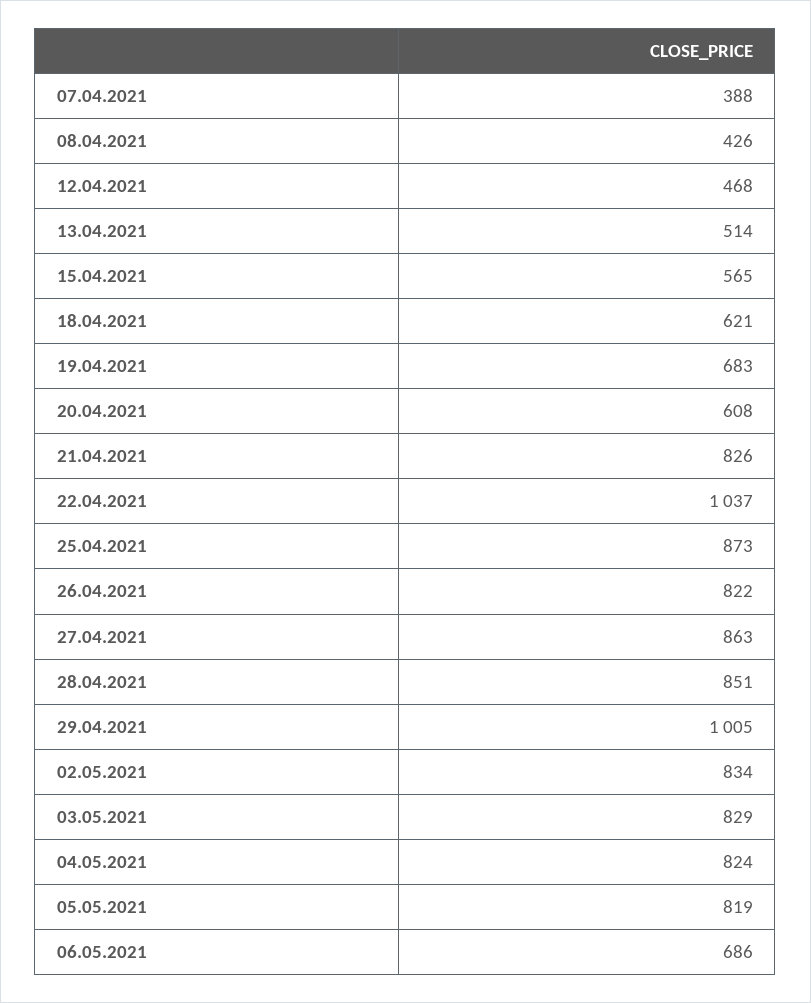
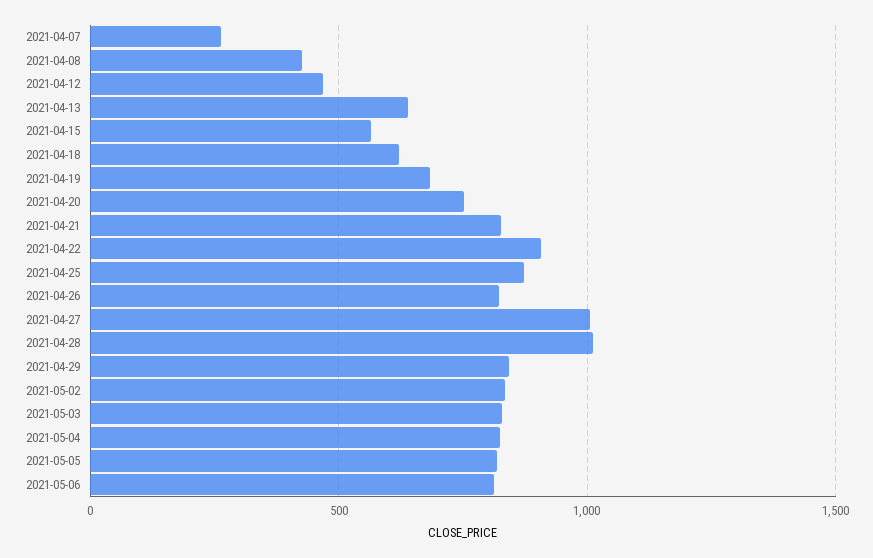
07.04.2021: 388 -> 250
13.04.2021: 514 -> 650
20.04.2021: 608 -> 750
22.04.2021: 1037 -> 900
27.04.2021: 863 -> 1000
28.04.2021: 851 -> 1000
29.04.2021: 1005 -> 850
06.05.2021: 686 -> 800

